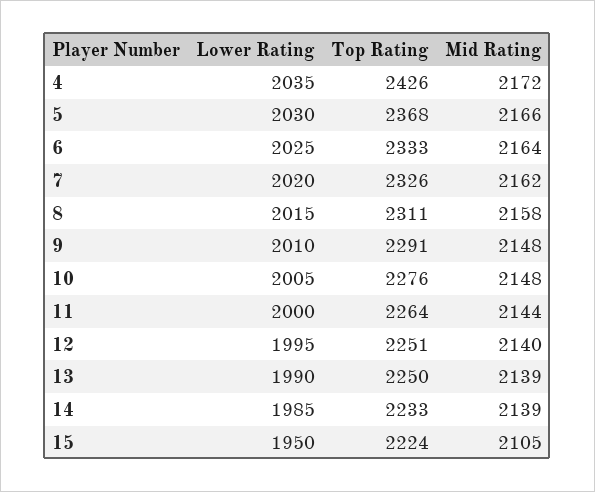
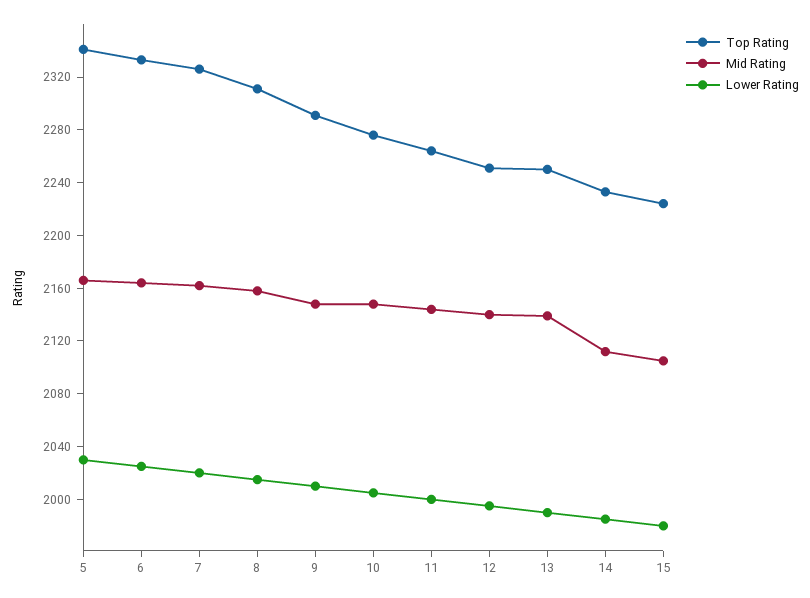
Lower Rating, 4: 2035 -> none
Top Rating, 4: 2426 -> none
Mid Rating, 4: 2172 -> none
Top Rating, 5: 2368 -> 2340
Mid Rating, 14: 2139 -> 2110
Lower Rating, 15: 1950 -> 1980

